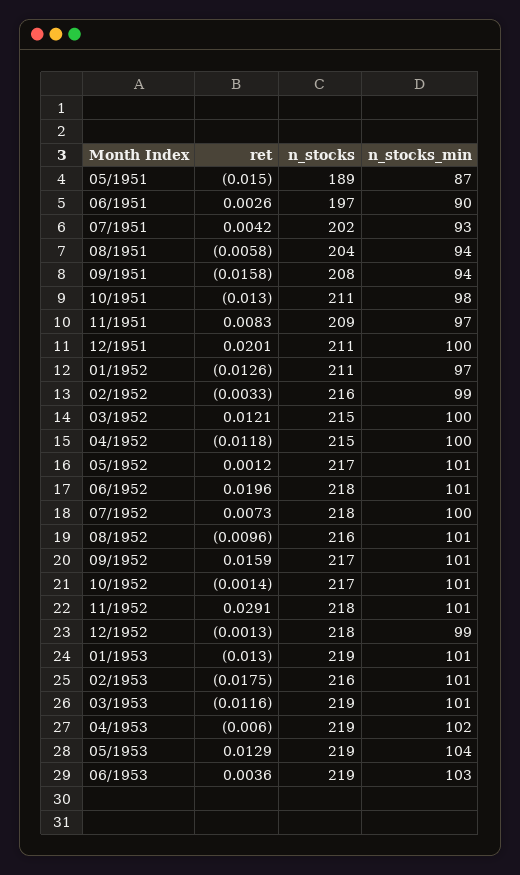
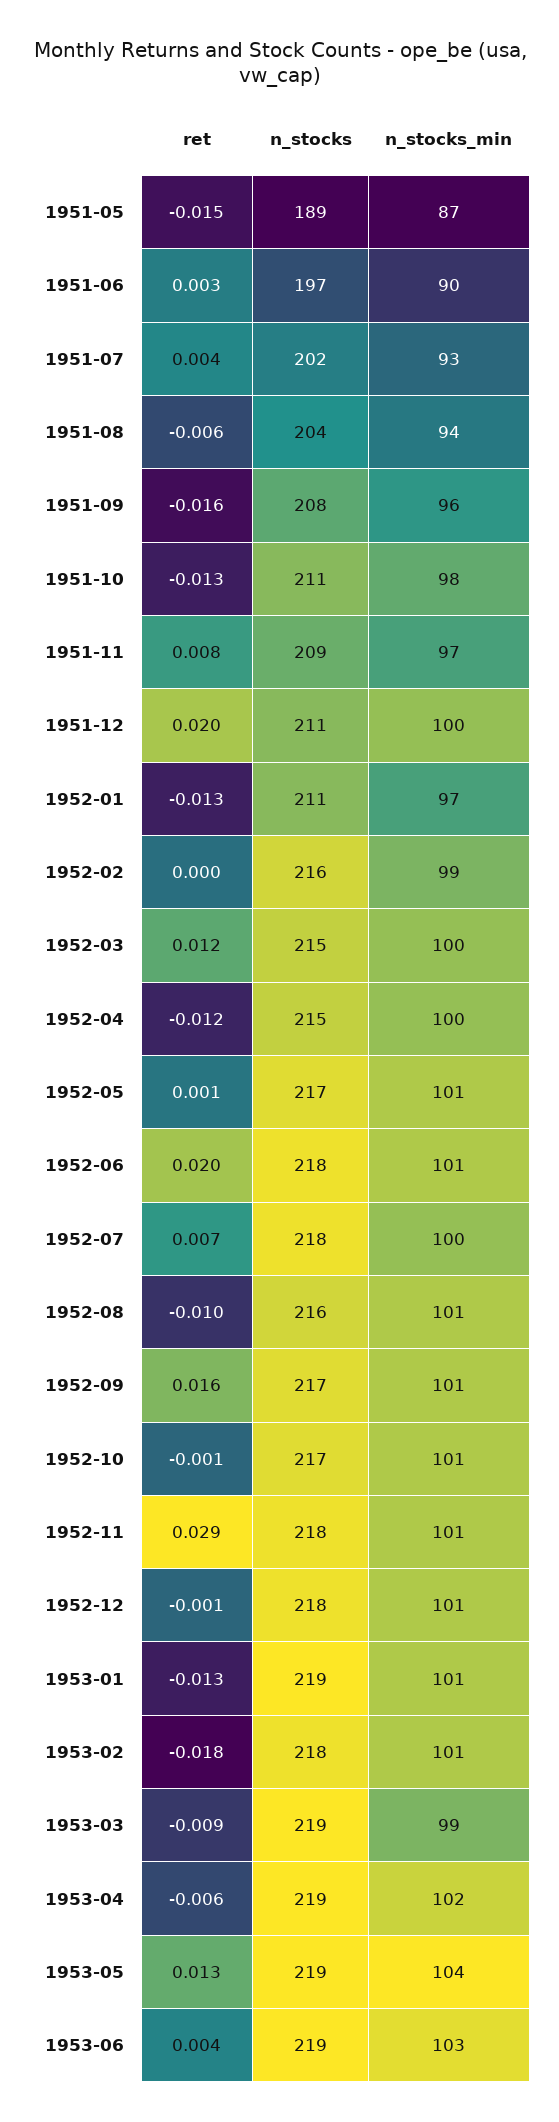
n_stocks_min, 09/1951: 94 -> 96
ret, 02/1952: -0.0033 -> 0
n_stocks_min, 12/1952: 99 -> 101
n_stocks, 02/1953: 216 -> 218
ret, 03/1953: -0.0116 -> -0.009
n_stocks_min, 03/1953: 101 -> 99

